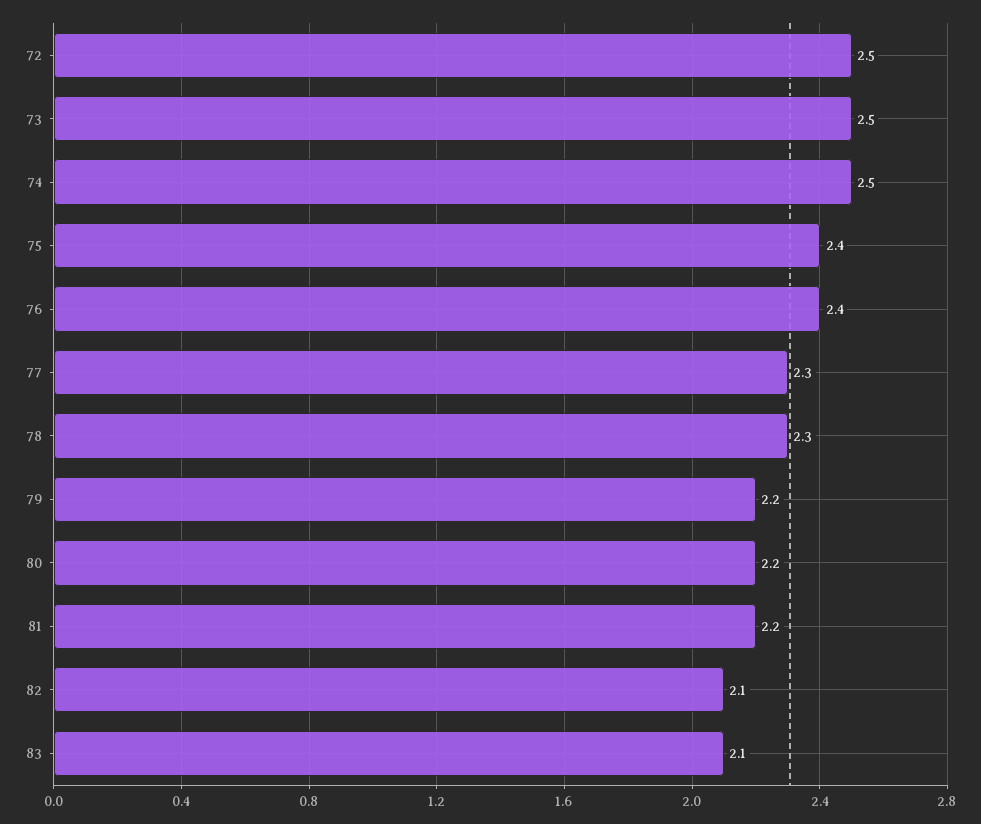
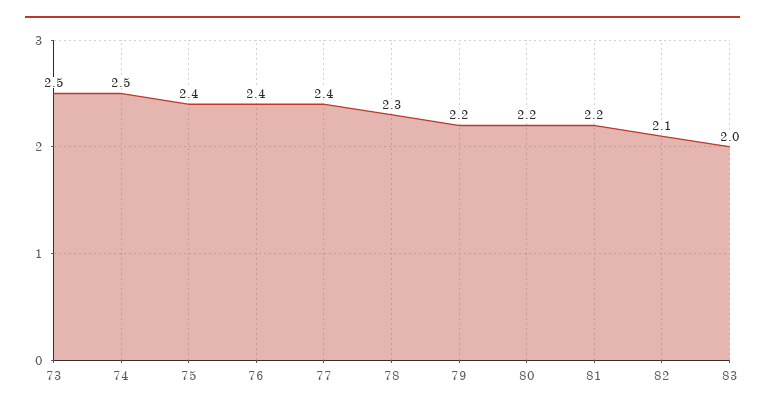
72: 2.5 -> none
77: 2.3 -> 2.4
83: 2.1 -> 2

